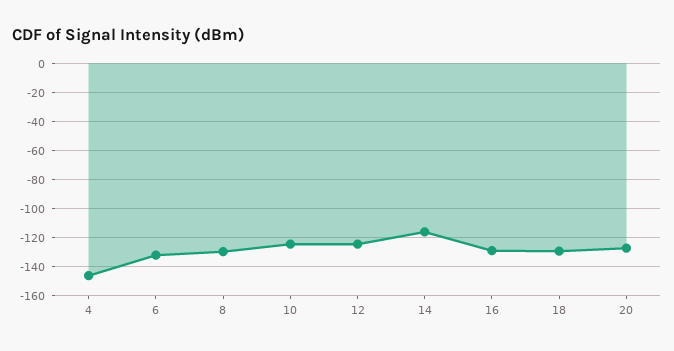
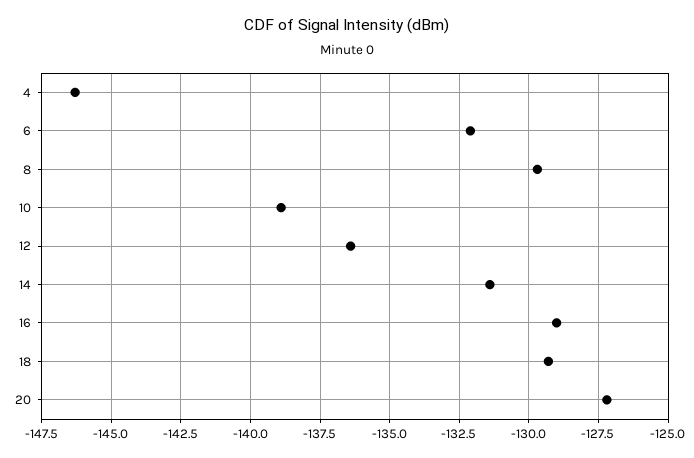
10: -125 -> -139
12: -125 -> -136.5
14: -115 -> -131.5

